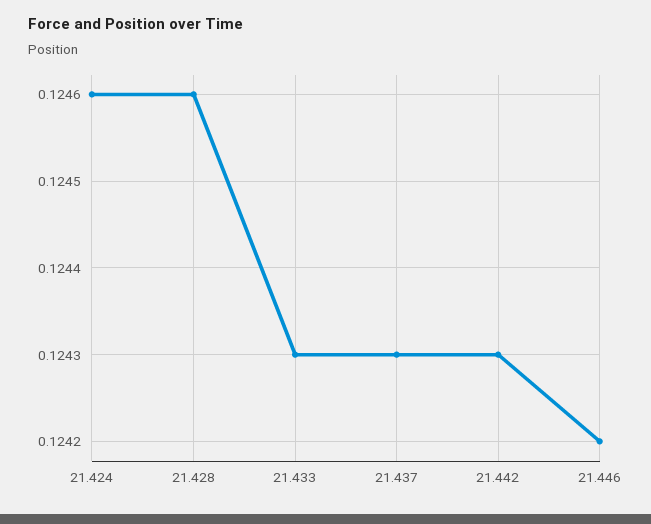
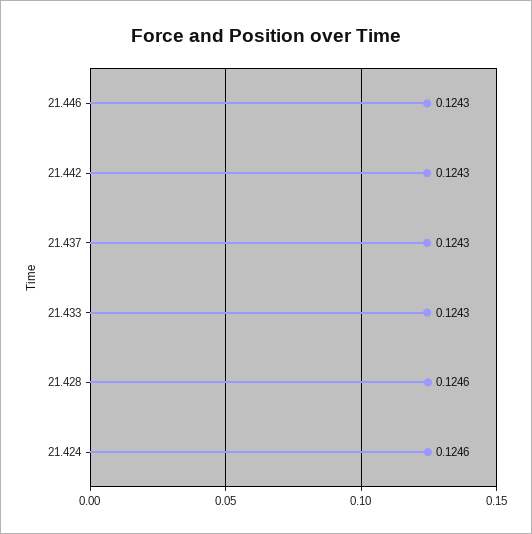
21.446: 0.1242 -> 0.1243

